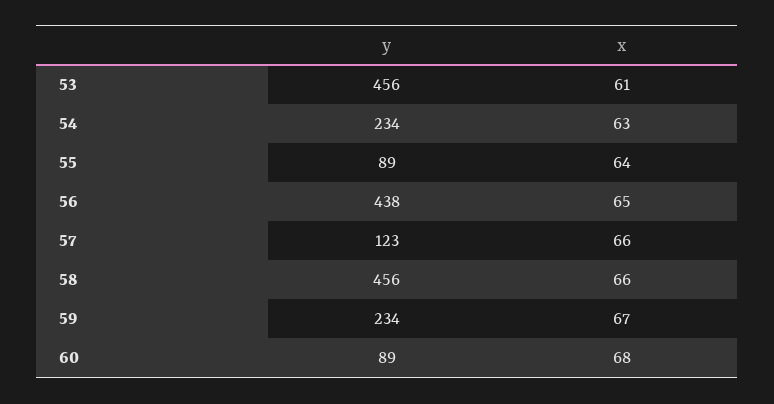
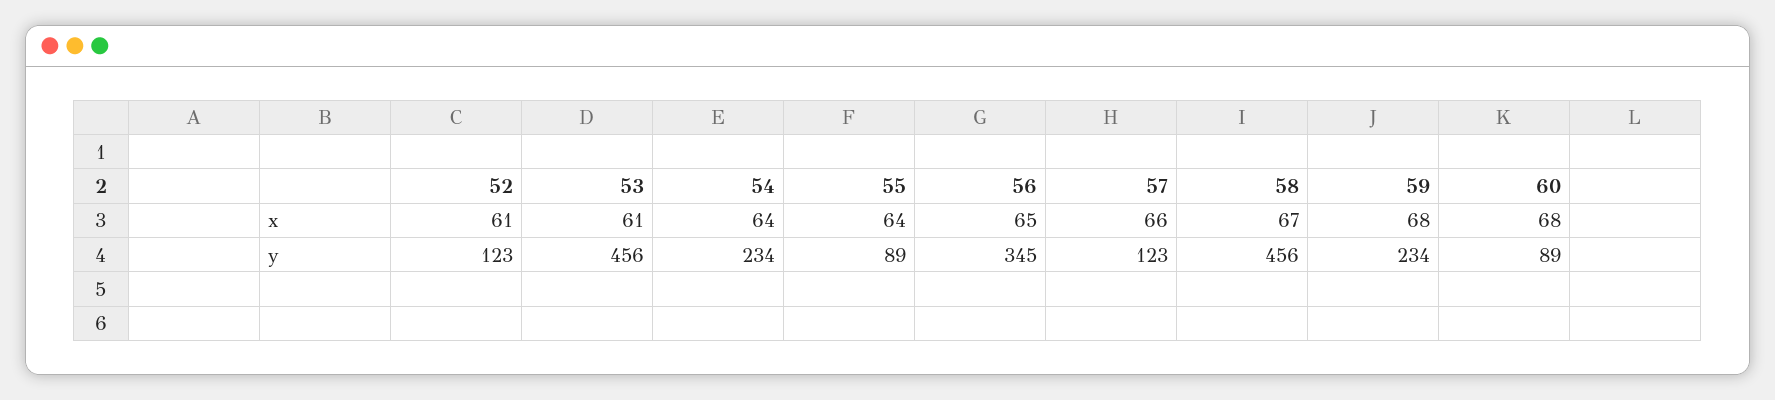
x, 54: 63 -> 64
y, 56: 438 -> 345
x, 58: 66 -> 67
x, 59: 67 -> 68
x, 52: none -> 61
y, 52: none -> 123

